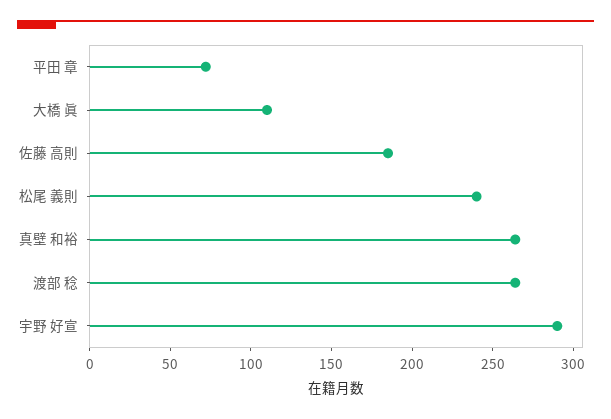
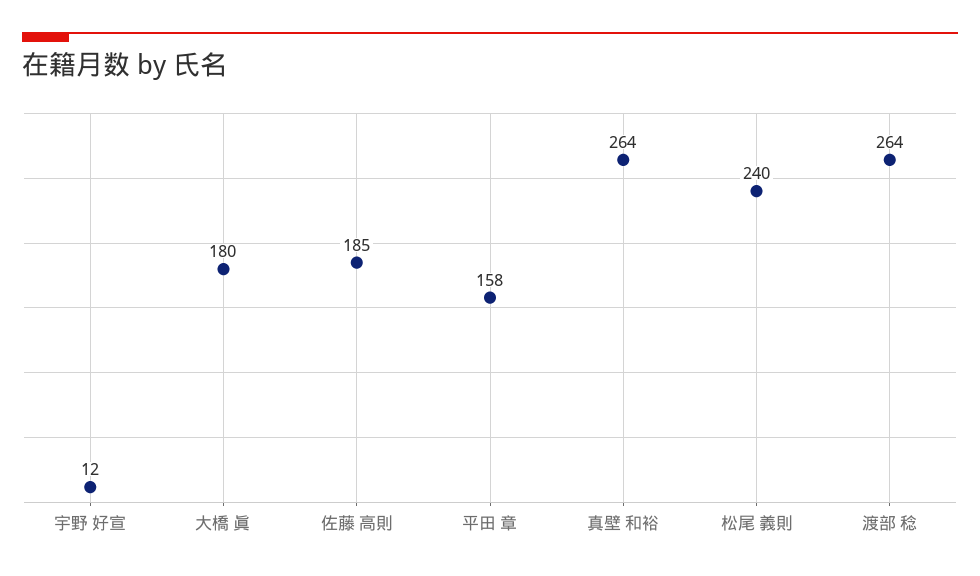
平田 章: 70 -> 158
大橋 眞: 110 -> 180
宇野 好宣: 290 -> 12

